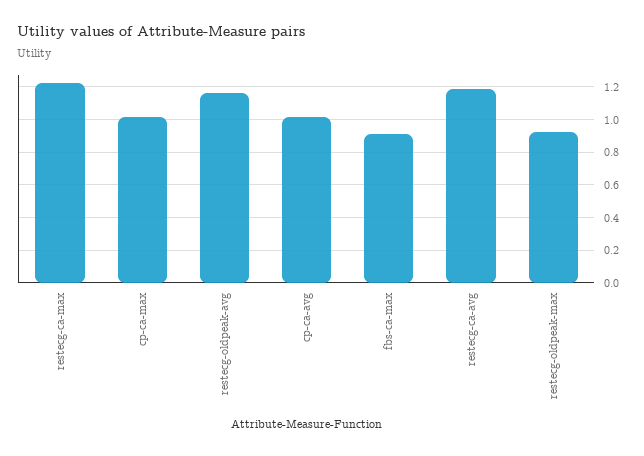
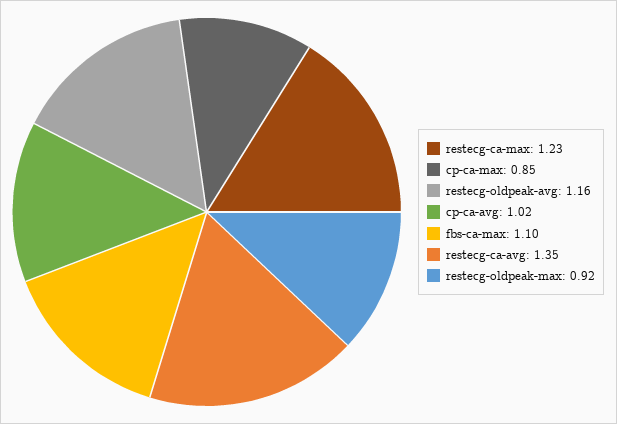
cp-ca-max: 1 -> 0.85
fbs-ca-max: 0.9 -> 1.1
restecg-ca-avg: 1.2 -> 1.35

